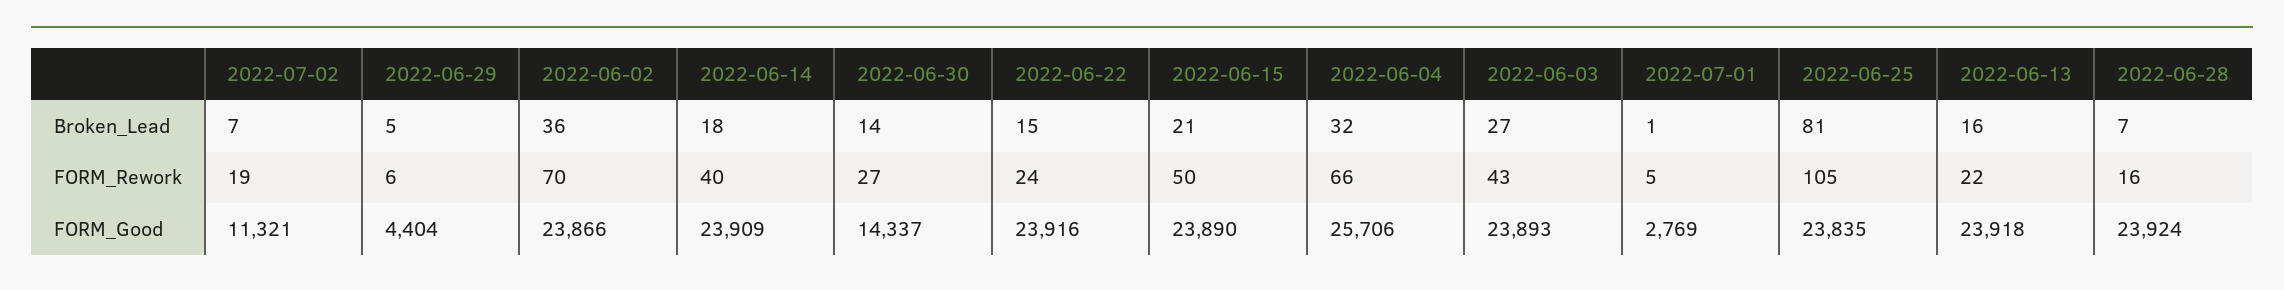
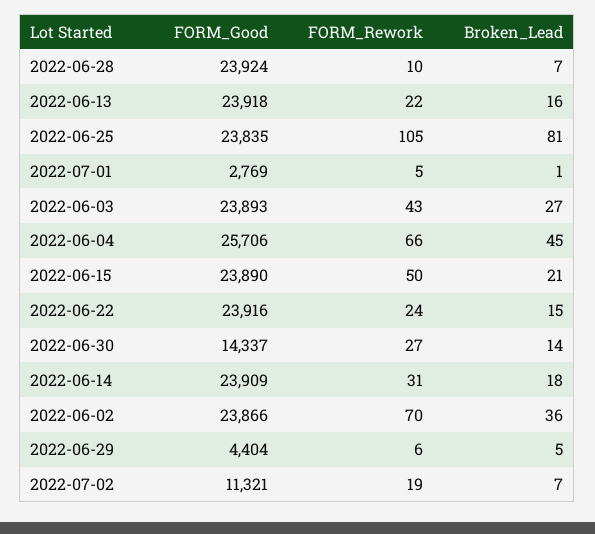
2022-06-04, Broken_Lead: 32 -> 45
2022-06-14, FORM_Rework: 40 -> 31
2022-06-28, FORM_Rework: 16 -> 10

